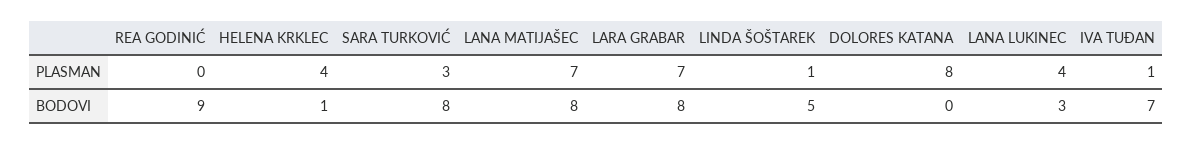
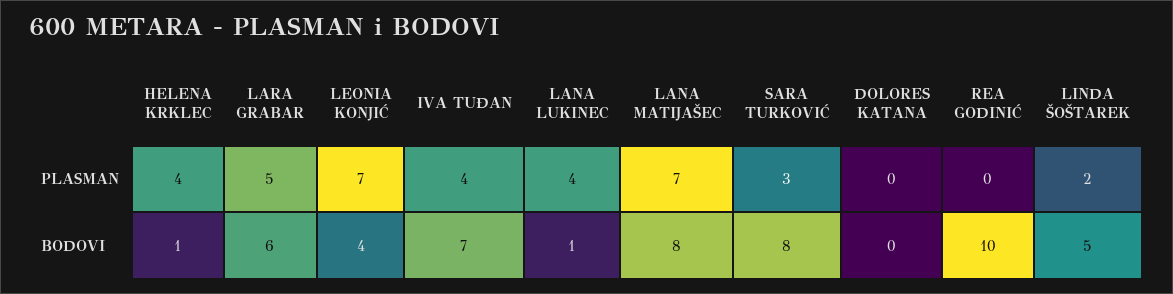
LARA GRABAR, PLASMAN: 7 -> 5
LINDA ŠOŠTAREK, PLASMAN: 1 -> 2
DOLORES KATANA, PLASMAN: 8 -> 0
IVA TUĐAN, PLASMAN: 1 -> 4
REA GODINIĆ, BODOVI: 9 -> 10
LARA GRABAR, BODOVI: 8 -> 6
LANA LUKINEC, BODOVI: 3 -> 1
LEONIA KONJIĆ, PLASMAN: none -> 7
LEONIA KONJIĆ, BODOVI: none -> 4

